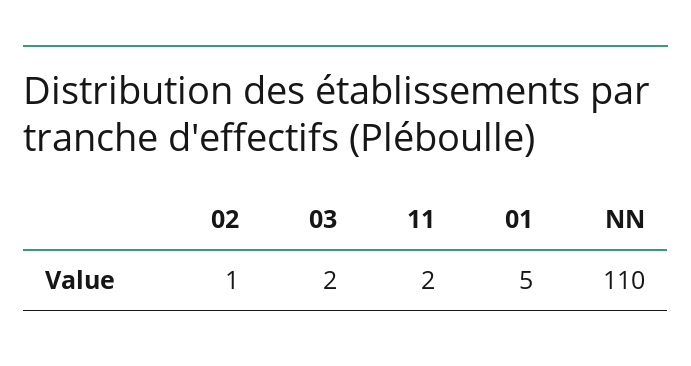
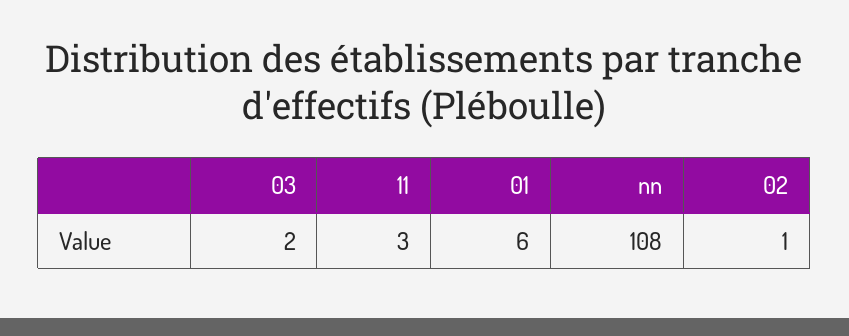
11: 2 -> 3
01: 5 -> 6
NN: 110 -> 108

